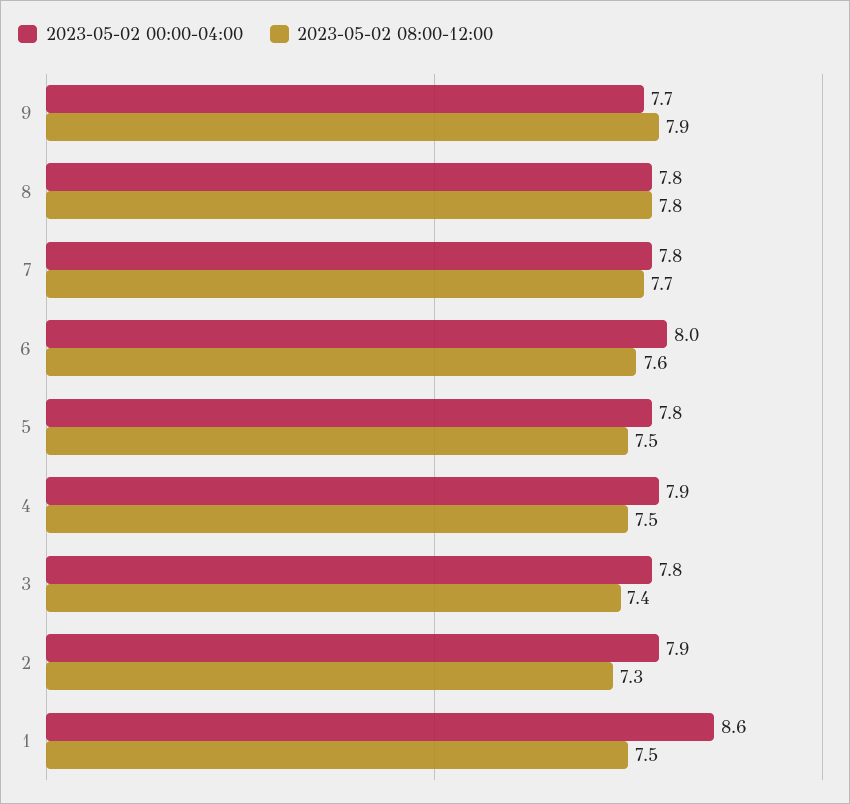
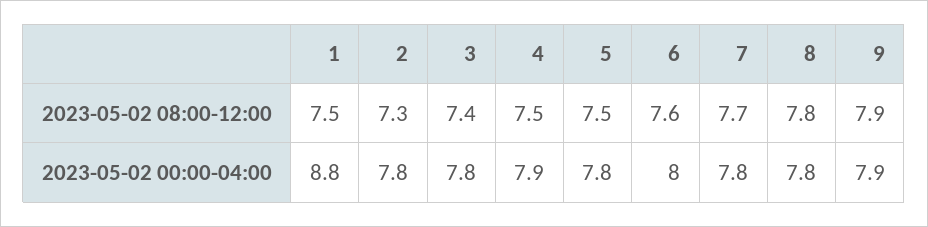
2023-05-02 00:00-04:00, 9: 7.7 -> 7.9
2023-05-02 00:00-04:00, 2: 7.9 -> 7.8
2023-05-02 00:00-04:00, 1: 8.6 -> 8.8

